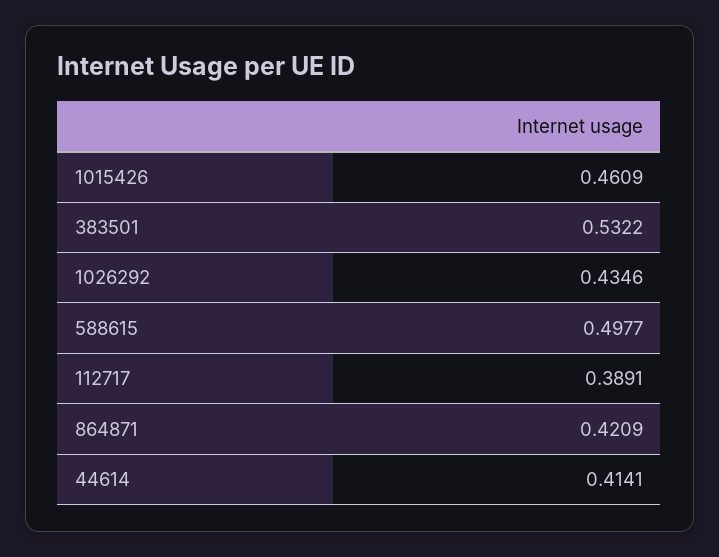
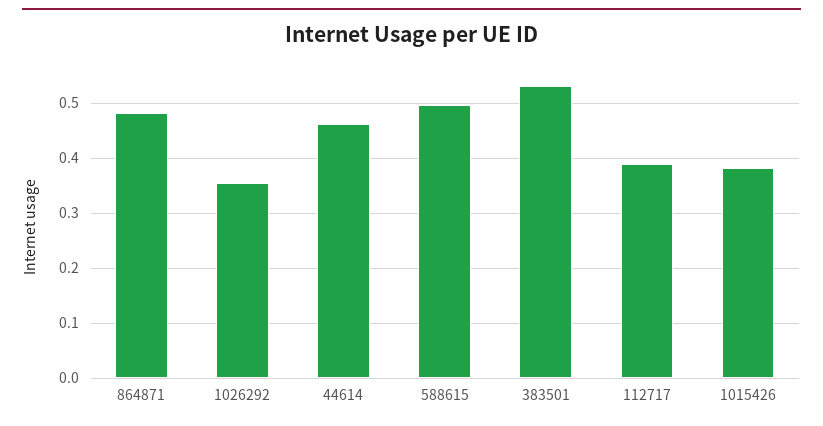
1015426: 0.4609 -> 0.38
1026292: 0.4346 -> 0.36
864871: 0.4209 -> 0.48
44614: 0.4141 -> 0.46

